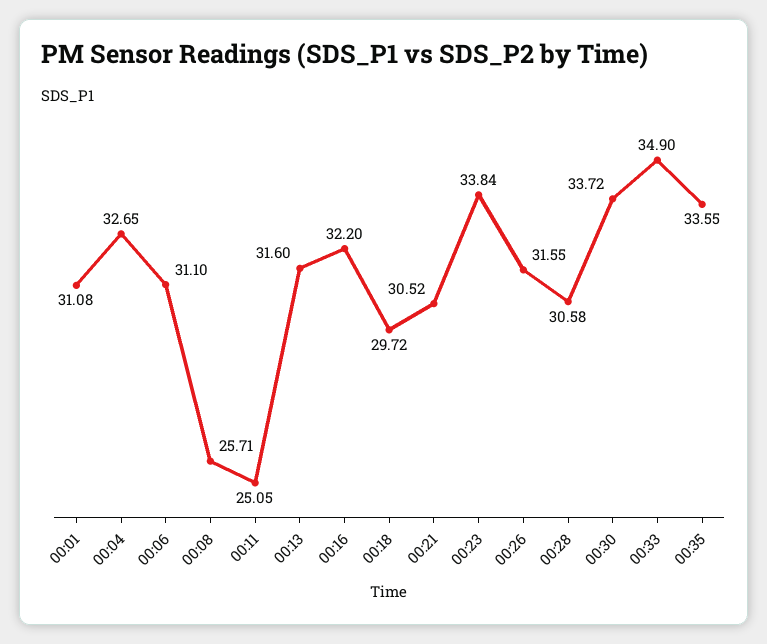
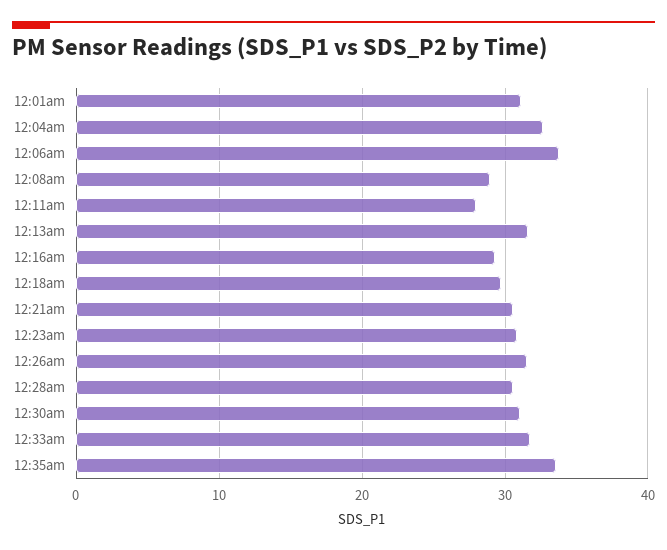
00:06: 31.1 -> 34
00:08: 25.71 -> 29
00:11: 25.05 -> 28
00:16: 32.2 -> 29
00:23: 33.84 -> 31
00:30: 33.72 -> 31
00:33: 34.9 -> 32

